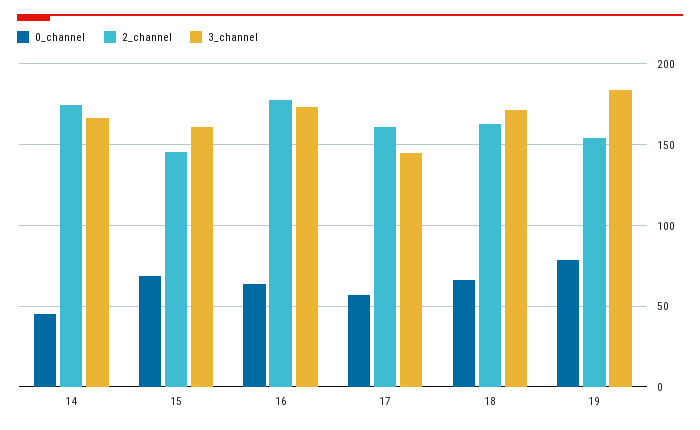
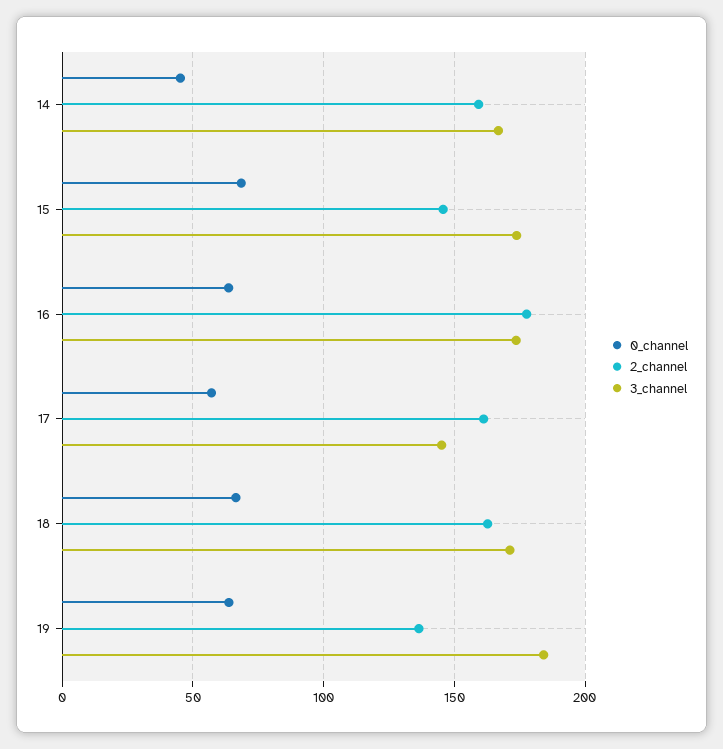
2_channel, 14: 175 -> 160
3_channel, 15: 160 -> 175
0_channel, 19: 80 -> 65
2_channel, 19: 155 -> 135

